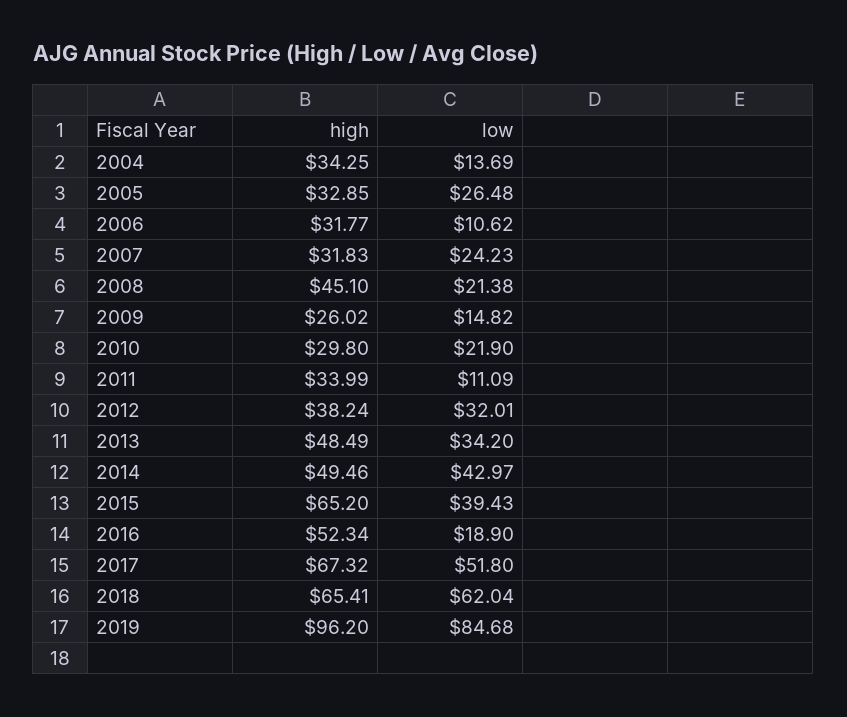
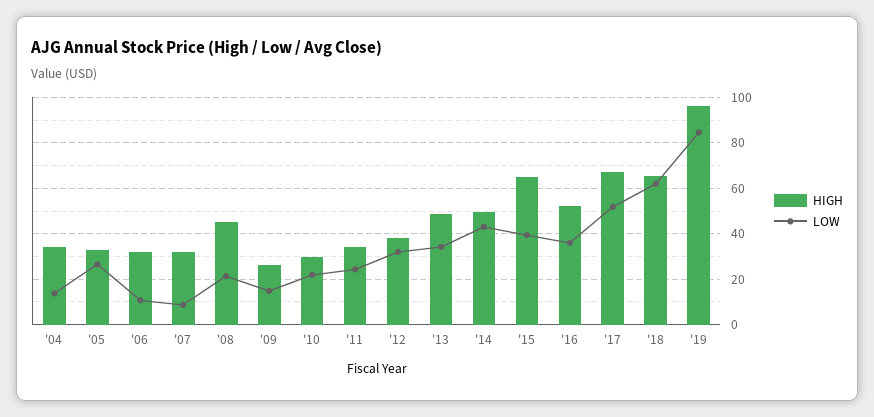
low, 2007: 24.23 -> 10
low, 2011: 11.09 -> 25
low, 2016: 18.9 -> 35

